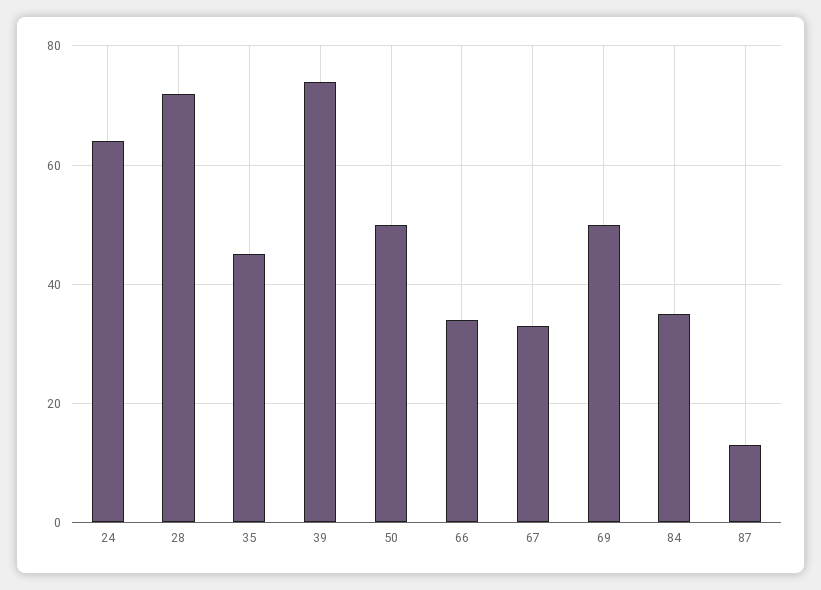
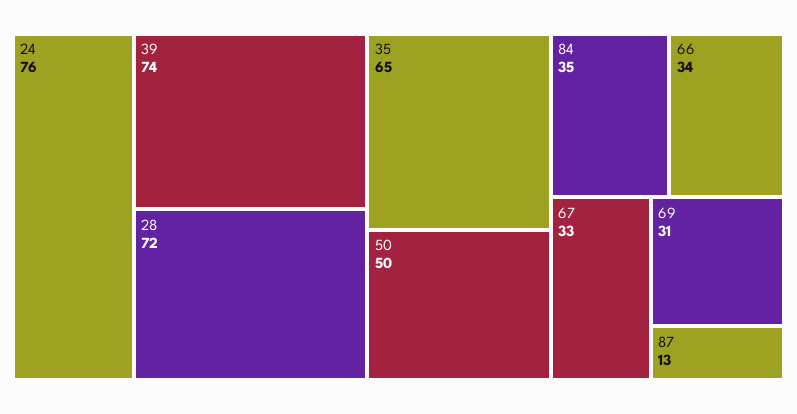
24: 65 -> 76
35: 45 -> 65
69: 50 -> 31

